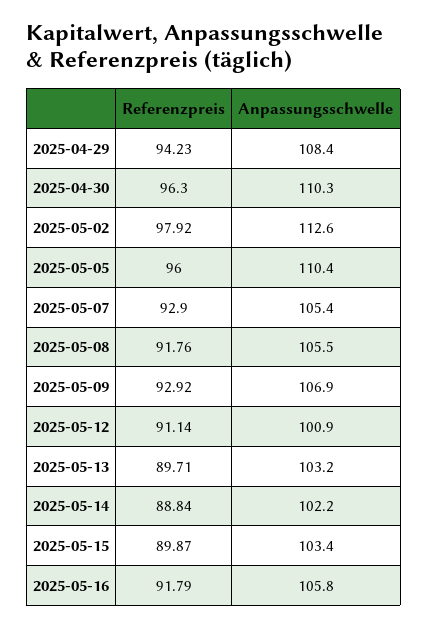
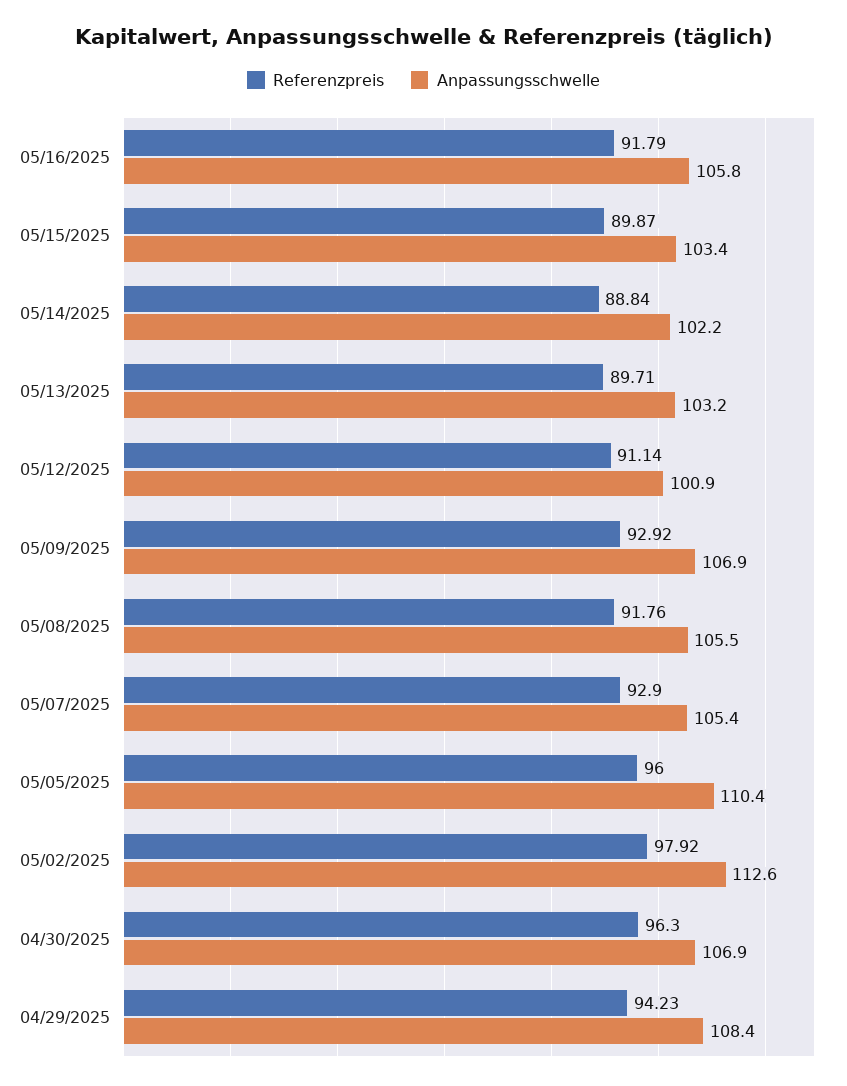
Anpassungsschwelle, 2025-04-30: 110.3 -> 106.9

